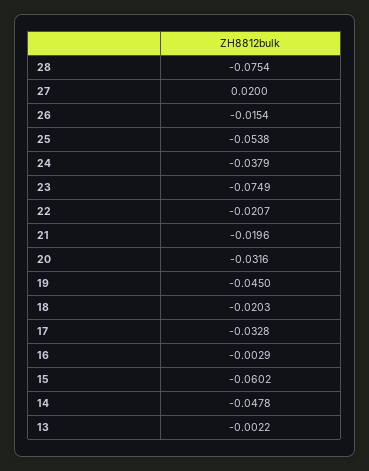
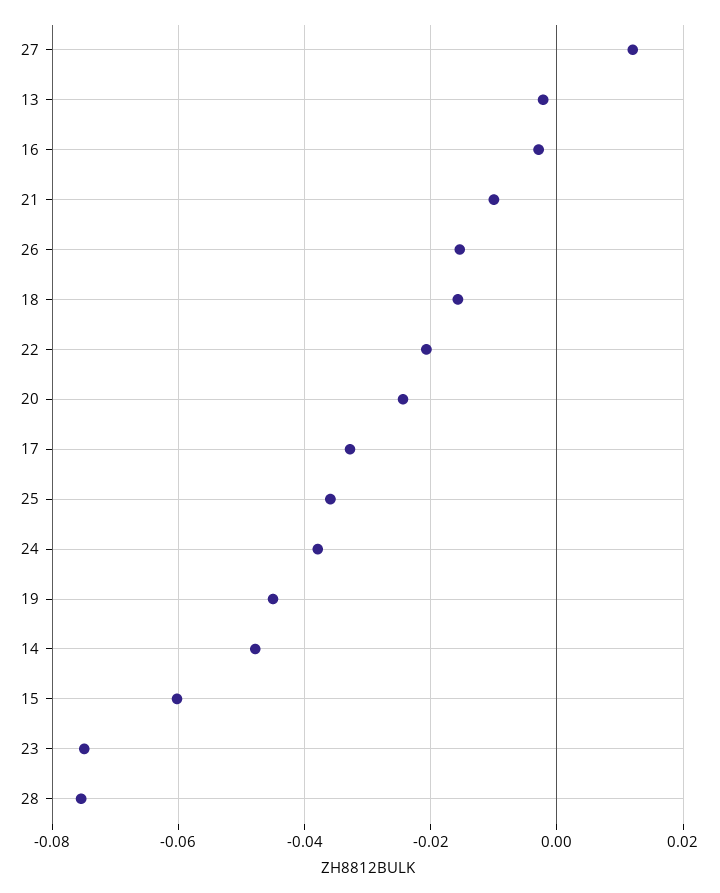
27: 0.02 -> 0.012
25: -0.0538 -> -0.036
21: -0.0196 -> -0.01
20: -0.0316 -> -0.024
18: -0.0203 -> -0.016

